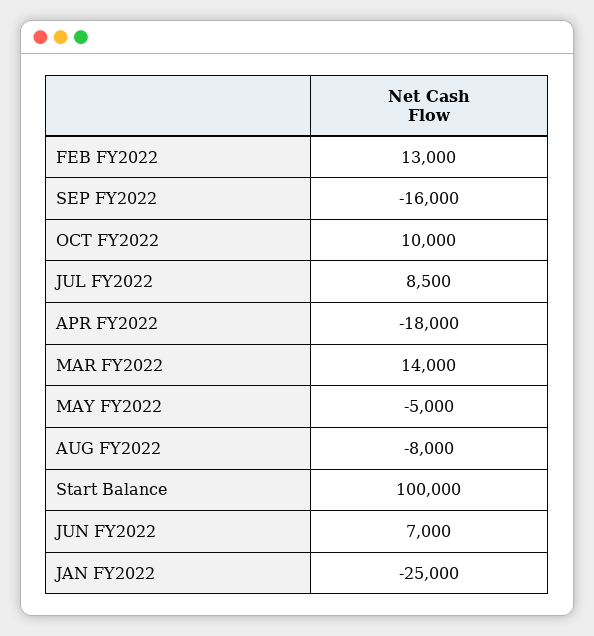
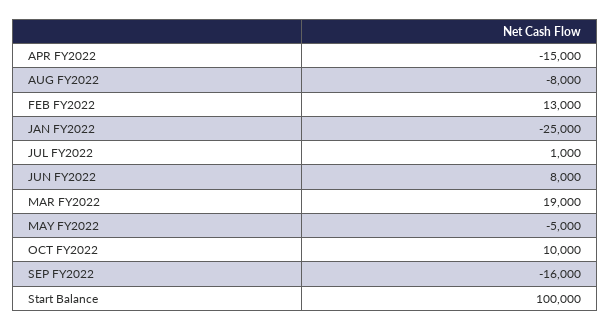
JUL FY2022: 8500 -> 1000
APR FY2022: -18000 -> -15000
MAR FY2022: 14000 -> 19000
JUN FY2022: 7000 -> 8000

